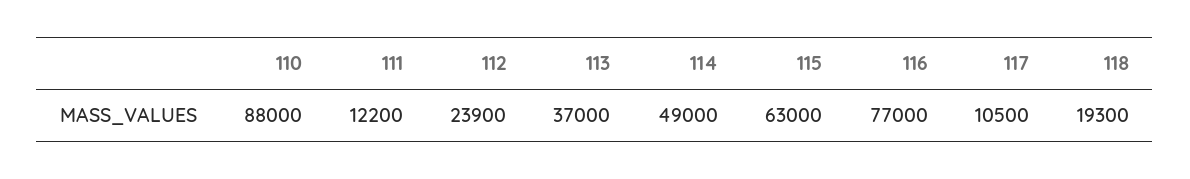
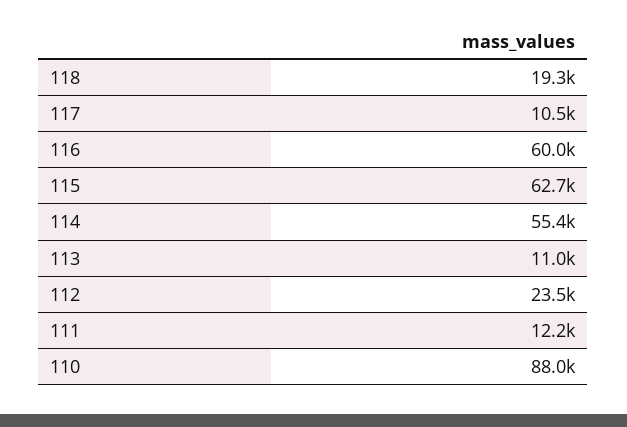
112: 23900 -> 23500
113: 37000 -> 11000
114: 49000 -> 55400
115: 63000 -> 62700
116: 77000 -> 60000

